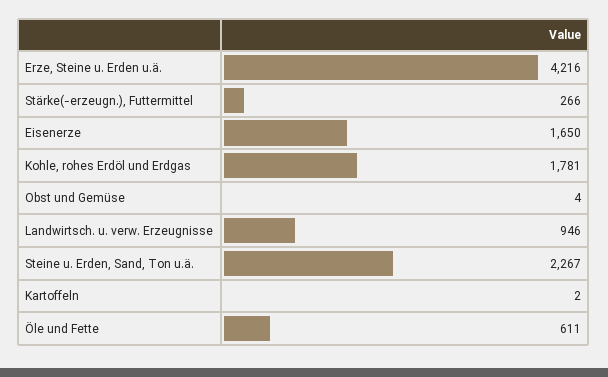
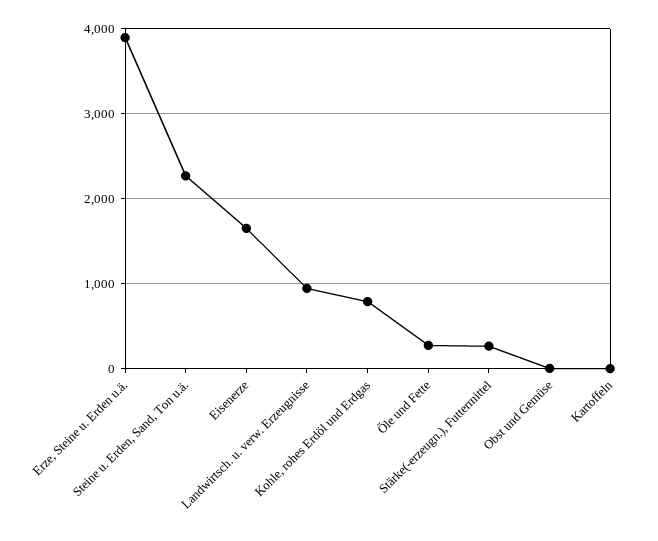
Erze, Steine u. Erden u.ä.: 4216 -> 3900
Kohle, rohes Erdöl und Erdgas: 1781 -> 800
Öle und Fette: 611 -> 300

